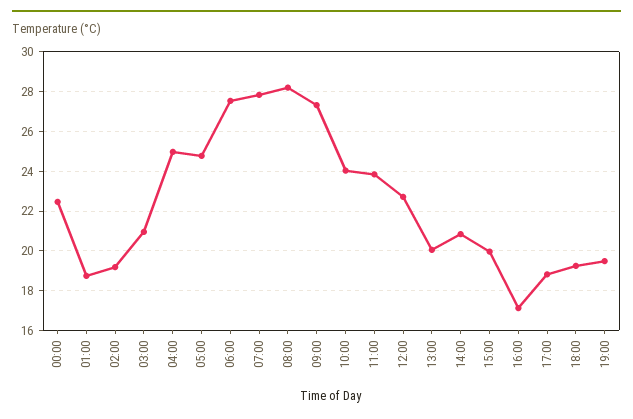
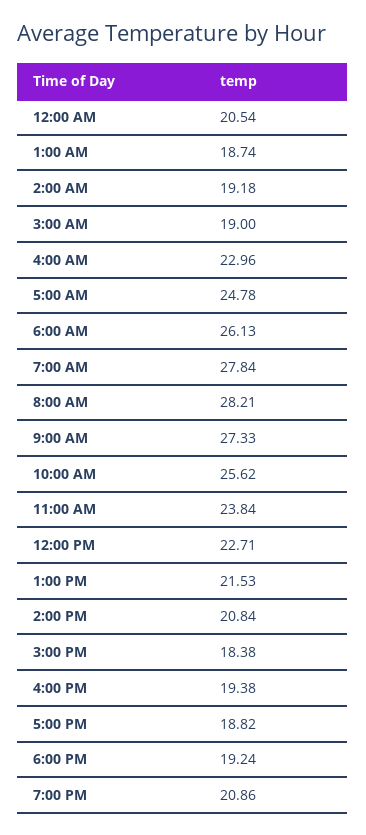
00:00: 22.5 -> 20.54
03:00: 21 -> 19
04:00: 25 -> 22.96
06:00: 27.5 -> 26.13
10:00: 24 -> 25.62
13:00: 20 -> 21.53
15:00: 20 -> 18.38
16:00: 17 -> 19.38
19:00: 19.5 -> 20.86

